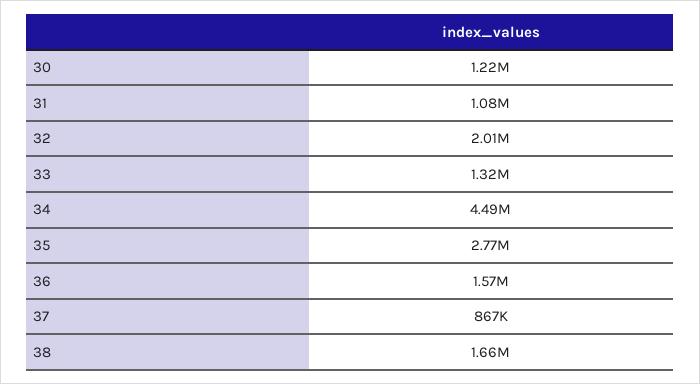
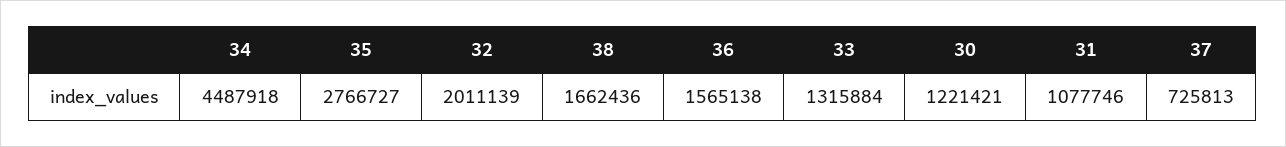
37: 867000 -> 725813

